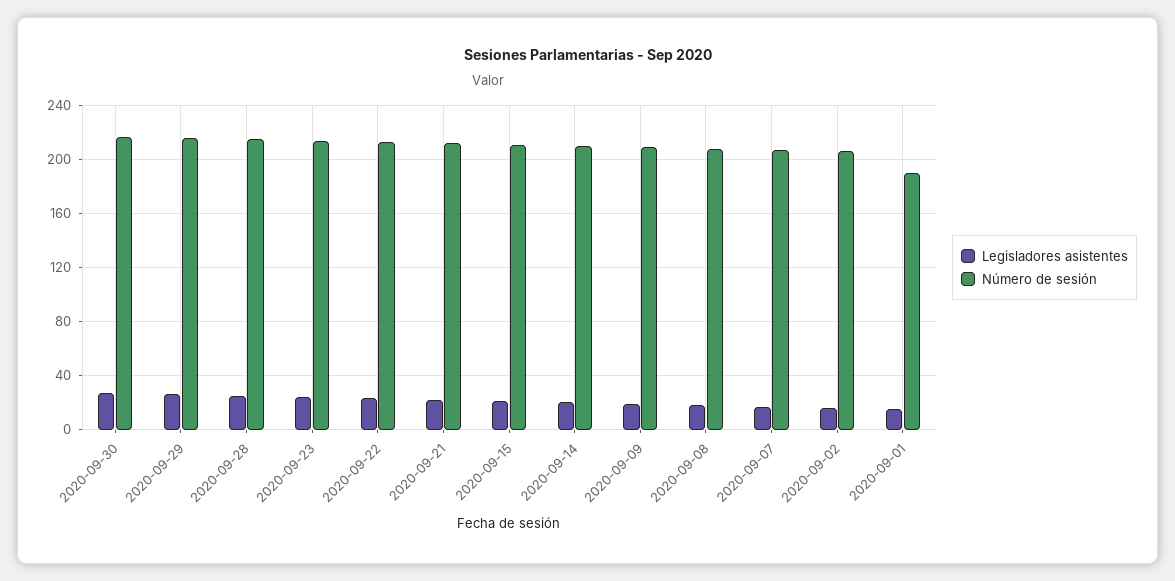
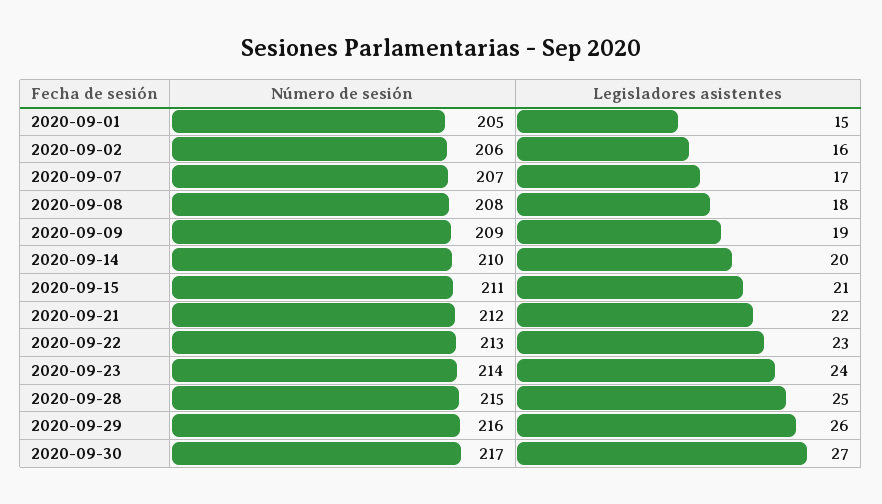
Número de sesión, 2020-09-01: 190 -> 205

